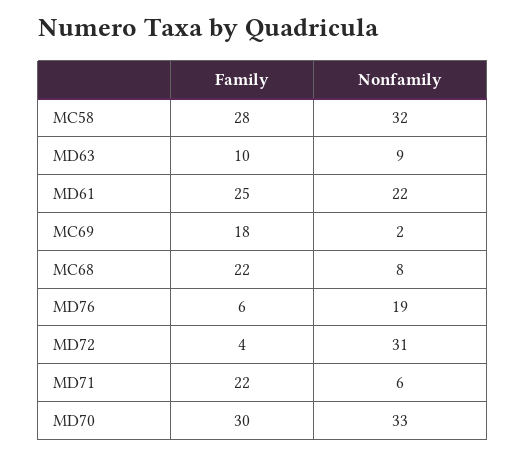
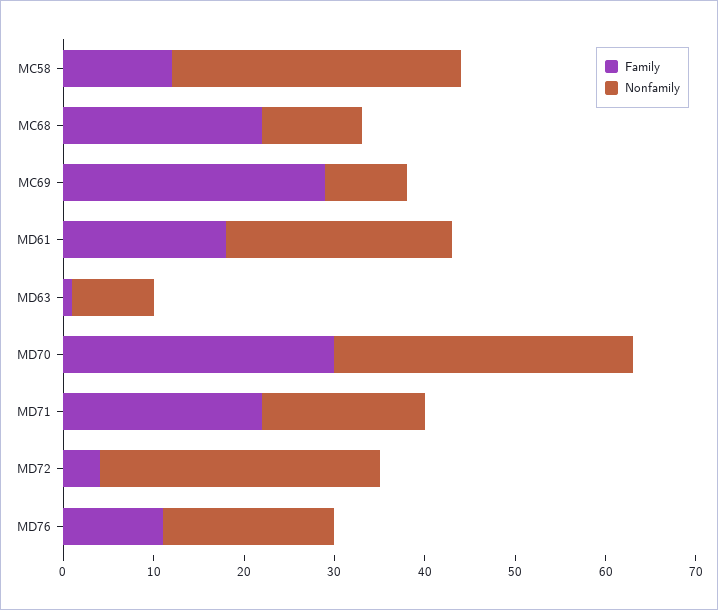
Family, MC58: 28 -> 12
Family, MD63: 10 -> 1
Family, MD61: 25 -> 18
Nonfamily, MD61: 22 -> 25
Family, MC69: 18 -> 29
Nonfamily, MC69: 2 -> 9
Nonfamily, MC68: 8 -> 11
Family, MD76: 6 -> 11
Nonfamily, MD71: 6 -> 18

